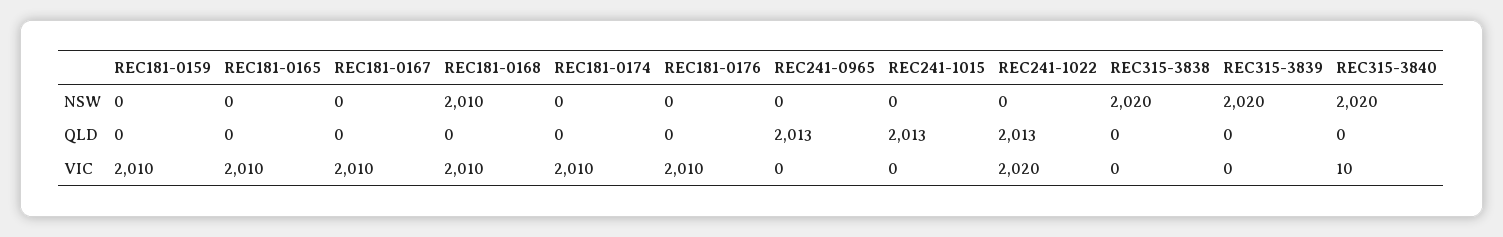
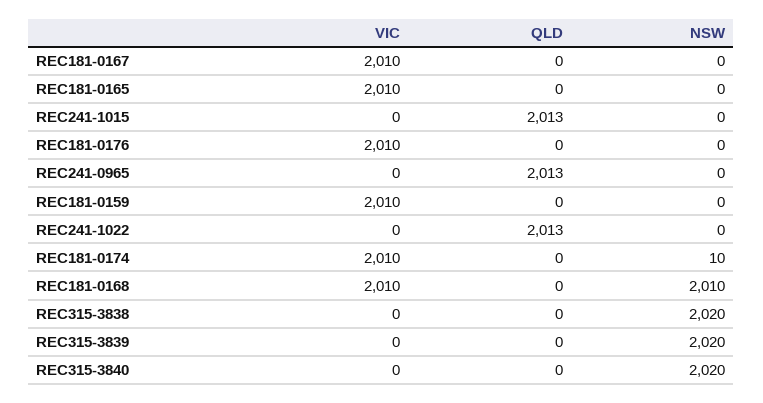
REC181-0174, NSW: 0 -> 10
REC241-1022, VIC: 2020 -> 0
REC315-3840, VIC: 10 -> 0

